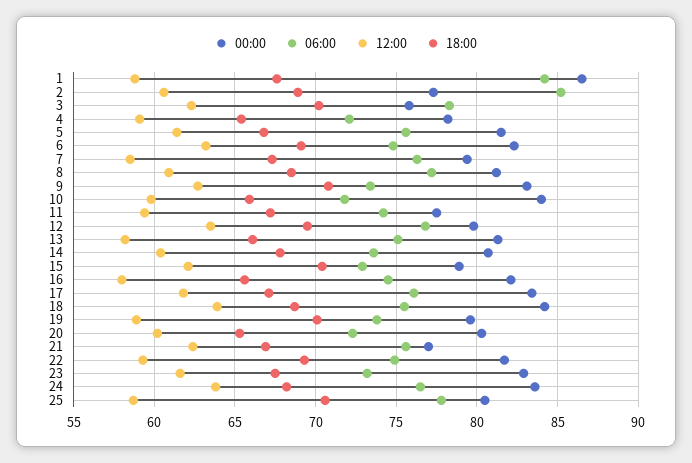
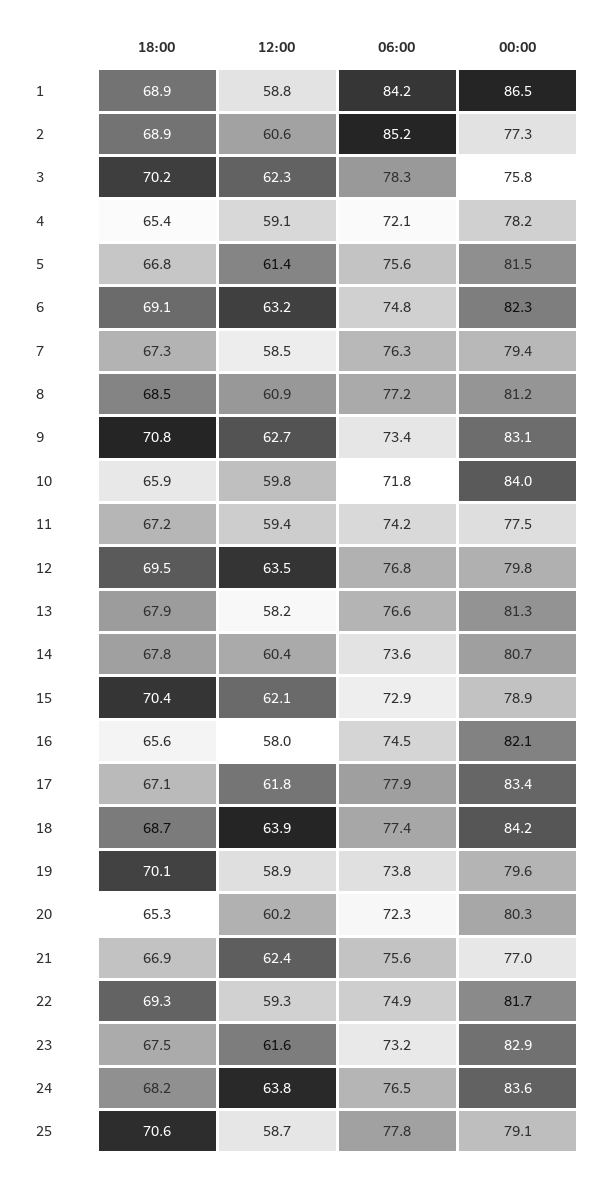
18:00, 1: 67.5 -> 68.9
06:00, 13: 75 -> 76.6
18:00, 13: 66 -> 67.9
06:00, 17: 76 -> 77.9
06:00, 18: 75.5 -> 77.4
00:00, 25: 80.5 -> 79.1

